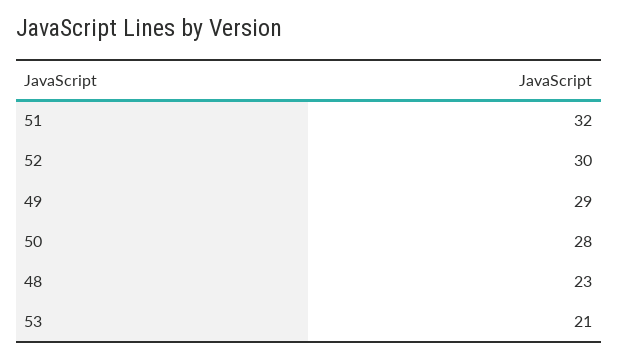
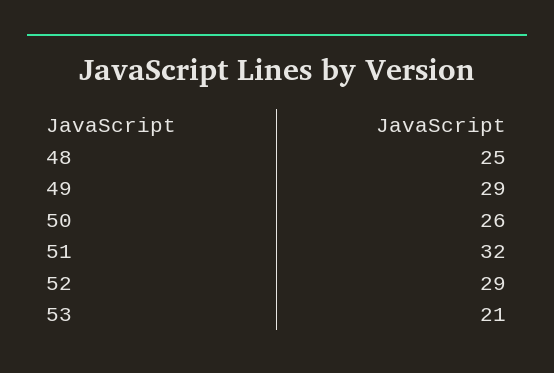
52: 30 -> 29
50: 28 -> 26
48: 23 -> 25

